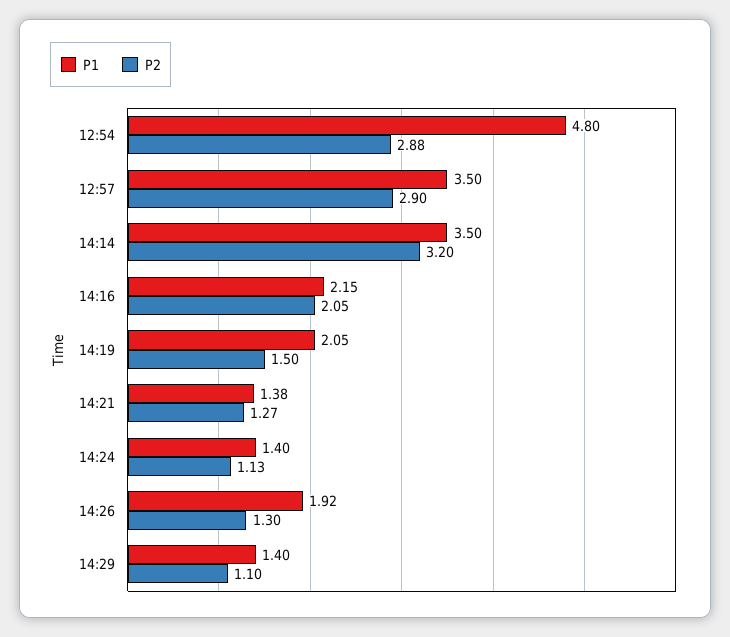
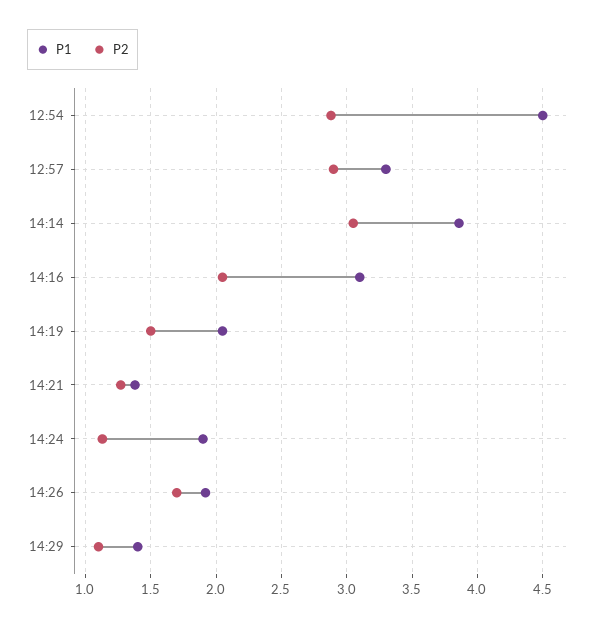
P1, 12:54: 4.8 -> 4.5
P1, 12:57: 3.5 -> 3.3
P1, 14:14: 3.5 -> 3.85
P2, 14:14: 3.2 -> 3.05
P1, 14:16: 2.15 -> 3.1
P1, 14:24: 1.4 -> 1.9
P2, 14:26: 1.3 -> 1.7

